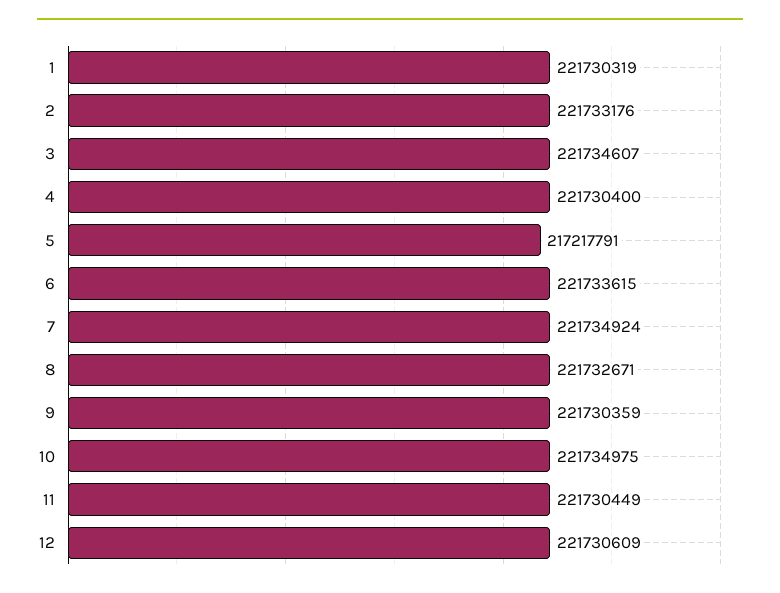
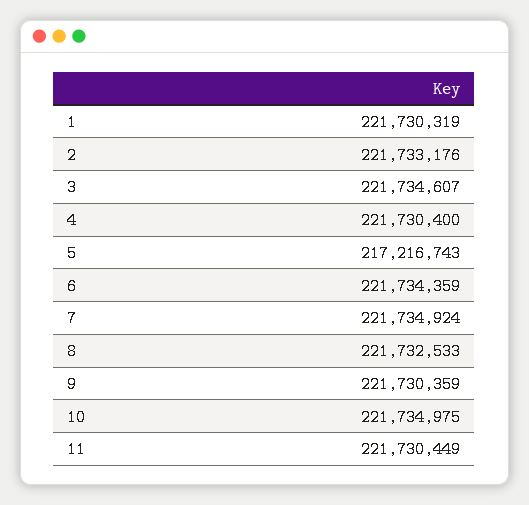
5: 217217791 -> 217216743
6: 221733615 -> 221734359
8: 221732671 -> 221732533
12: 221730609 -> none

